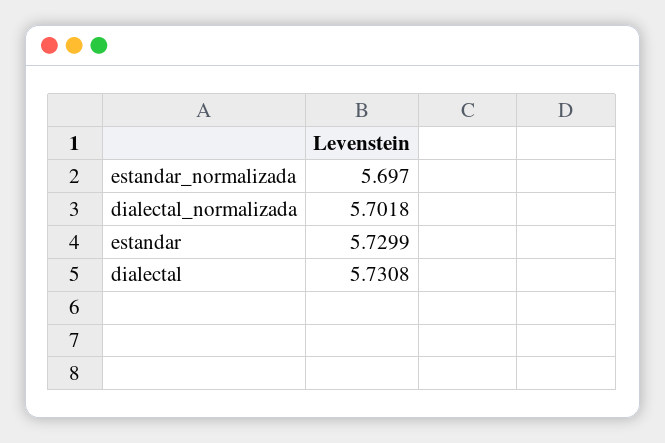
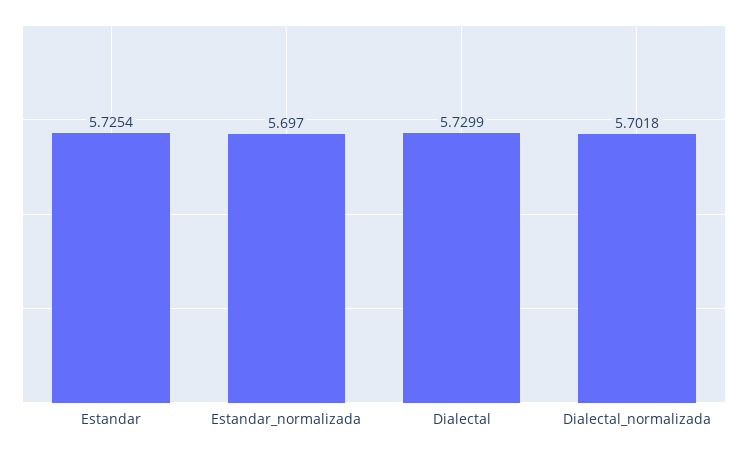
estandar: 5.7299 -> 5.7254
dialectal: 5.7308 -> 5.7299

